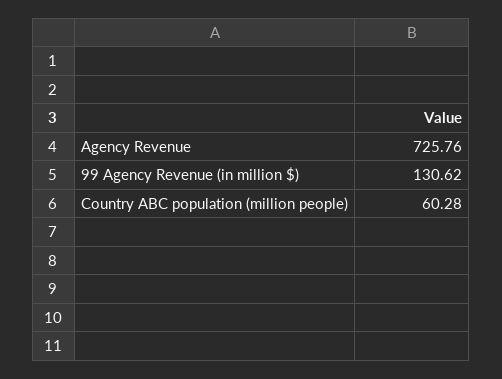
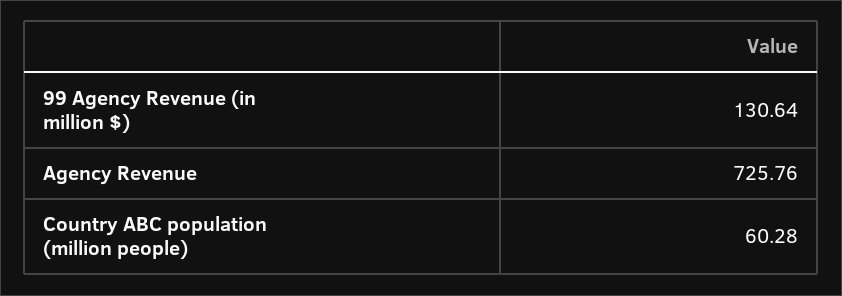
99 Agency Revenue (in million $): 130.62 -> 130.64

